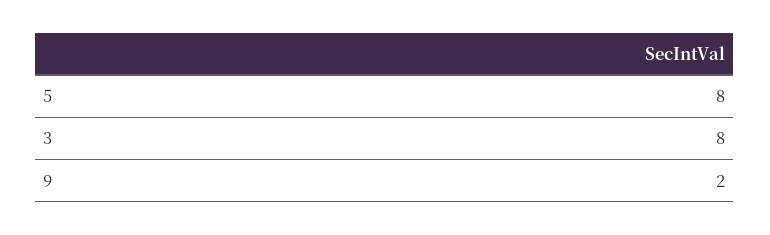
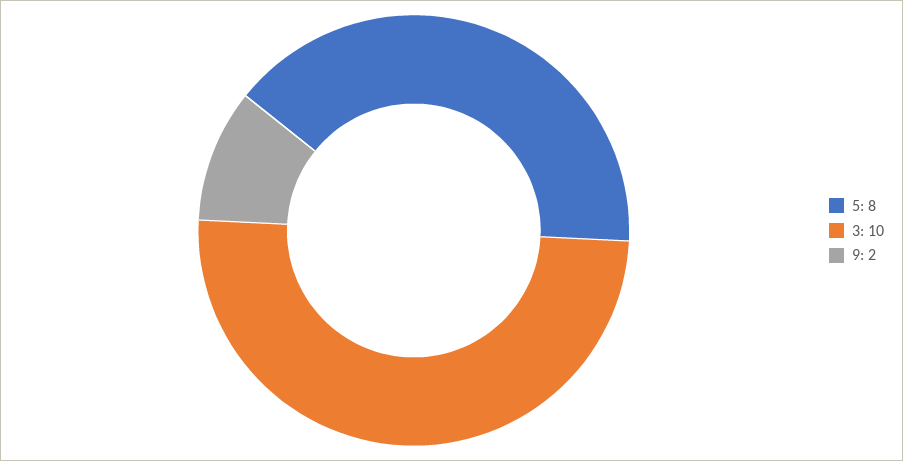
3: 8 -> 10

